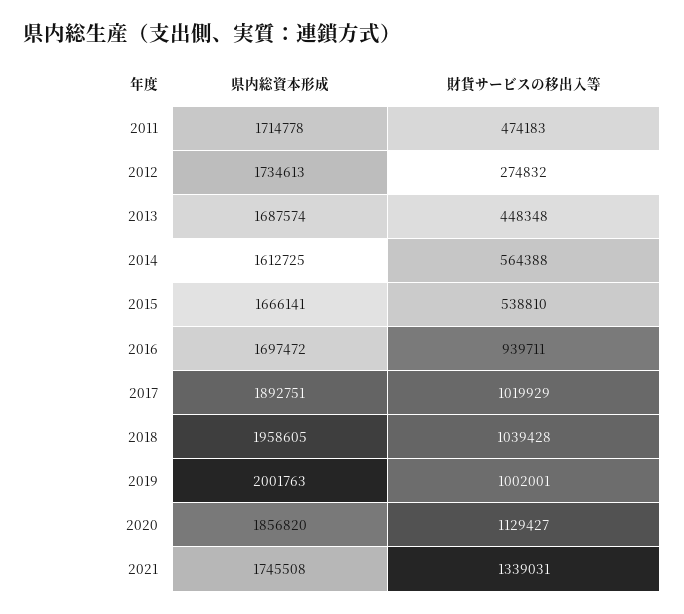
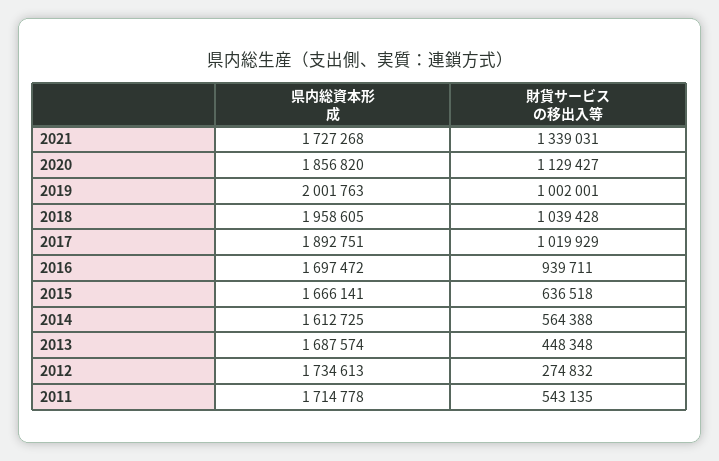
財貨サービスの移出入等, 2011: 474183 -> 543135
財貨サービスの移出入等, 2015: 538810 -> 636518
県内総資本形成, 2021: 1745508 -> 1727268

